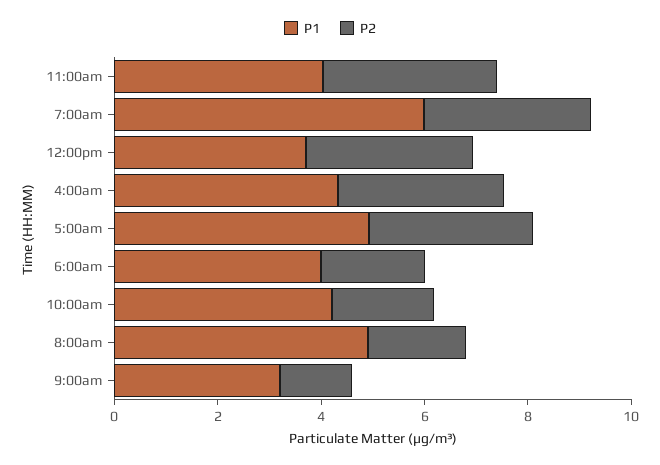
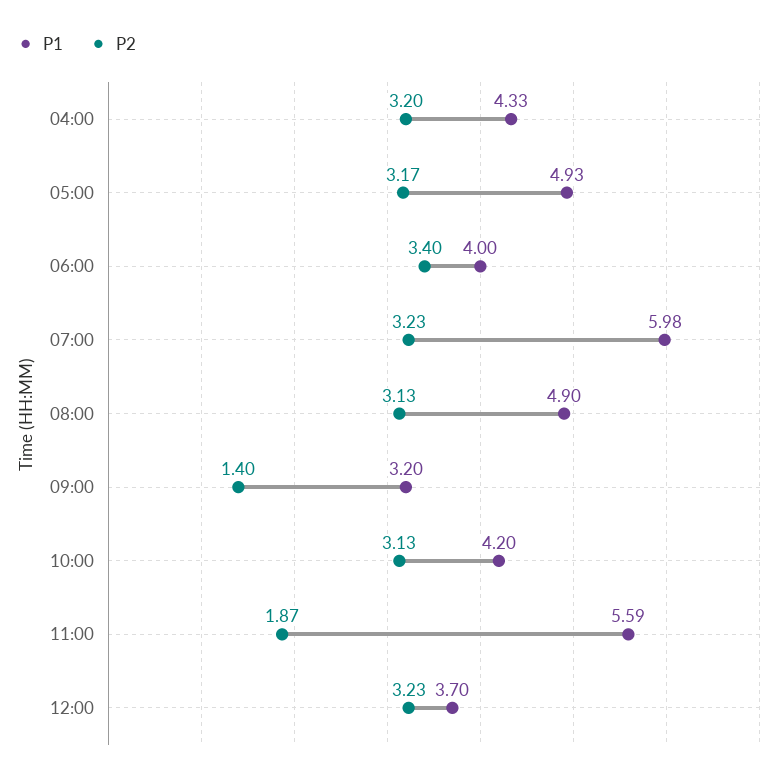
P1, 11:00am: 4 -> 5.59
P2, 11:00am: 3.5 -> 1.87
P2, 6:00am: 2 -> 3.4
P2, 10:00am: 2 -> 3.13
P2, 8:00am: 2 -> 3.13

